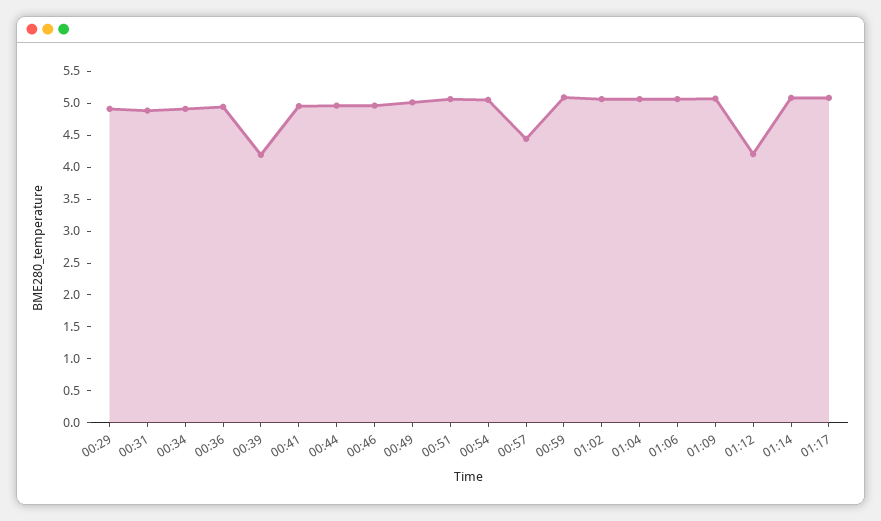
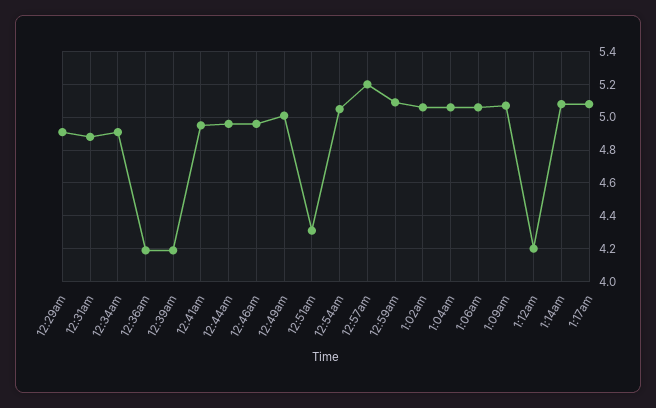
00:36: 5 -> 4.2
00:51: 5 -> 4.3
00:57: 4.5 -> 5.2

